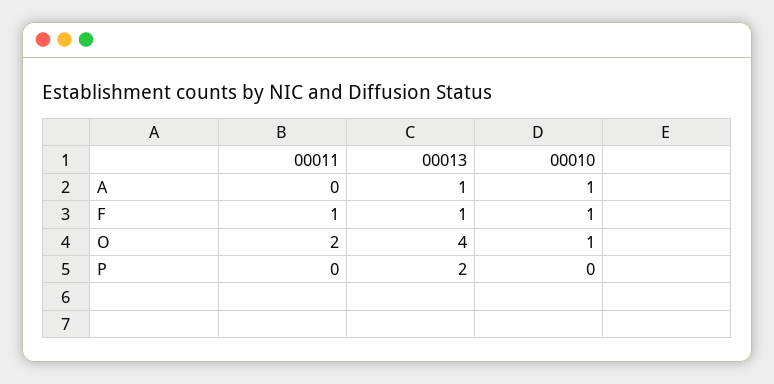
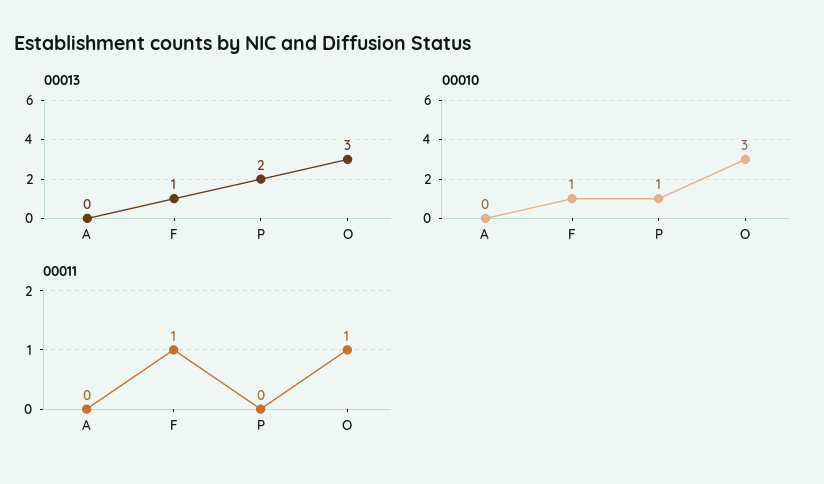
00013, A: 1 -> 0
00010, A: 1 -> 0
00011, O: 2 -> 1
00013, O: 4 -> 3
00010, O: 1 -> 3
00010, P: 0 -> 1

